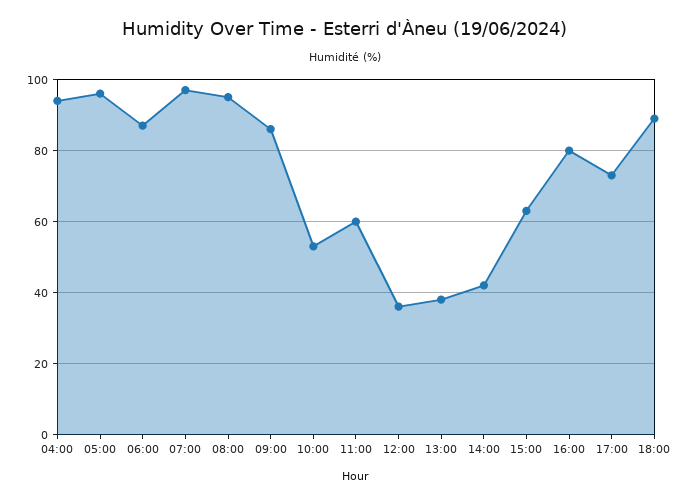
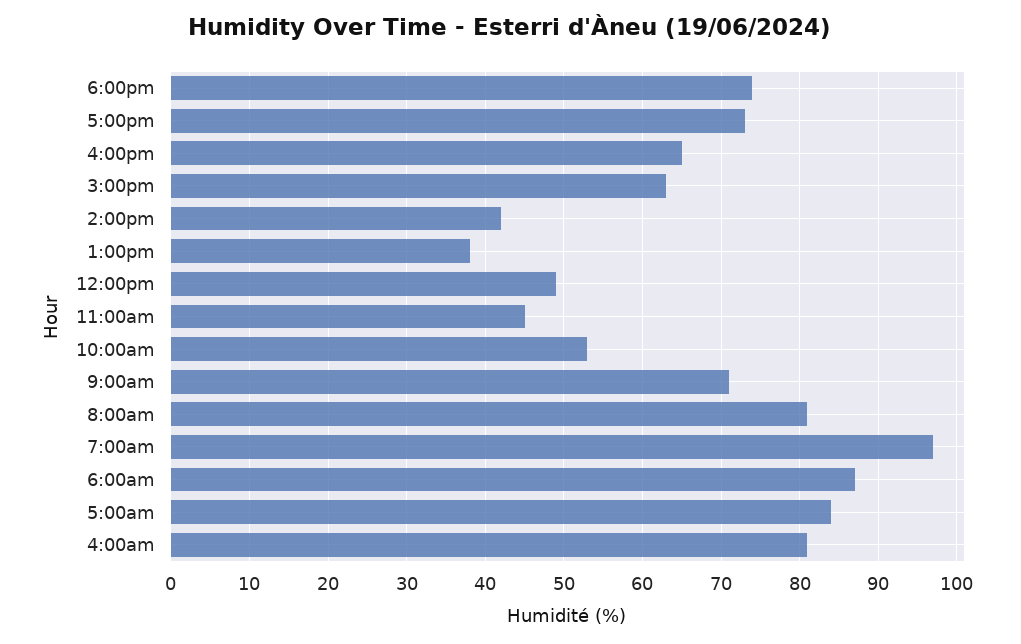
04:00: 95 -> 81
05:00: 95 -> 84
08:00: 95 -> 81
09:00: 85 -> 71
11:00: 60 -> 45
12:00: 35 -> 49
16:00: 80 -> 65
18:00: 90 -> 74

